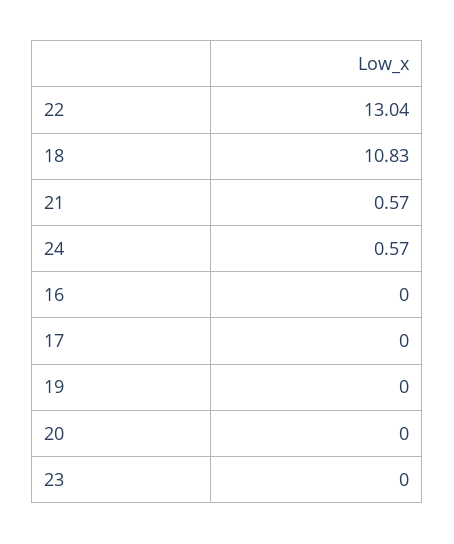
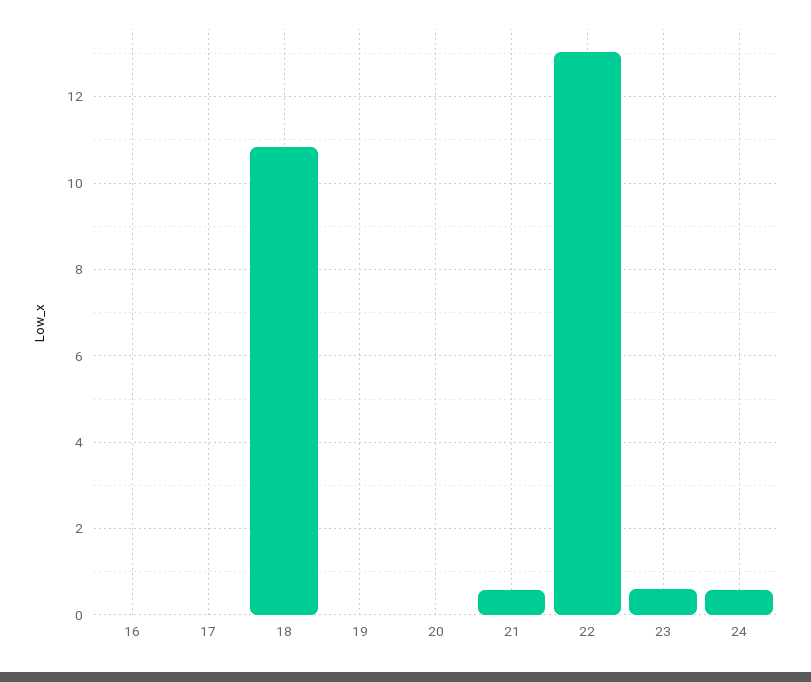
23: 0 -> 0.6

